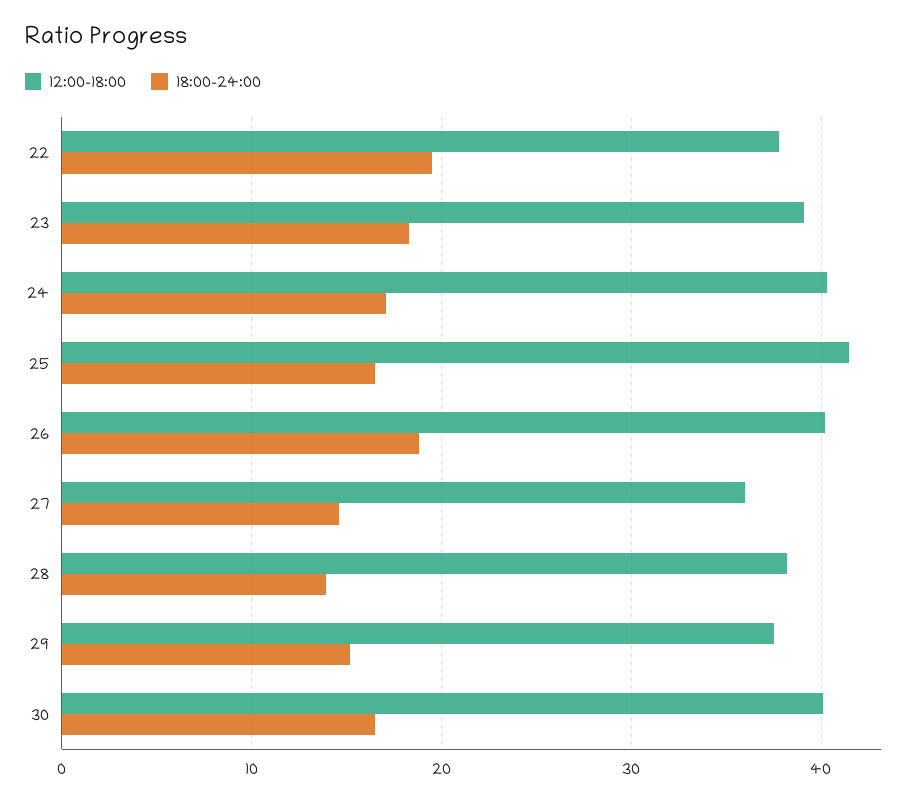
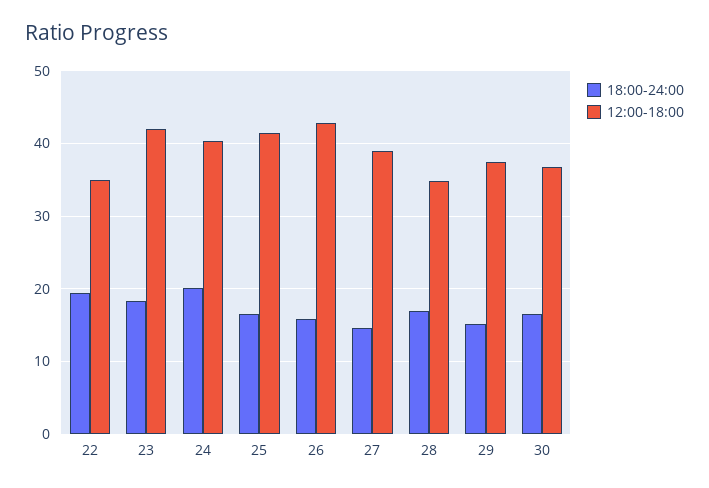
12:00-18:00, 22: 38 -> 35
12:00-18:00, 23: 39 -> 42
18:00-24:00, 24: 17 -> 20
12:00-18:00, 26: 40 -> 43
18:00-24:00, 26: 19 -> 16
12:00-18:00, 27: 36 -> 39
12:00-18:00, 28: 38 -> 35
18:00-24:00, 28: 14 -> 17
12:00-18:00, 30: 40 -> 37

